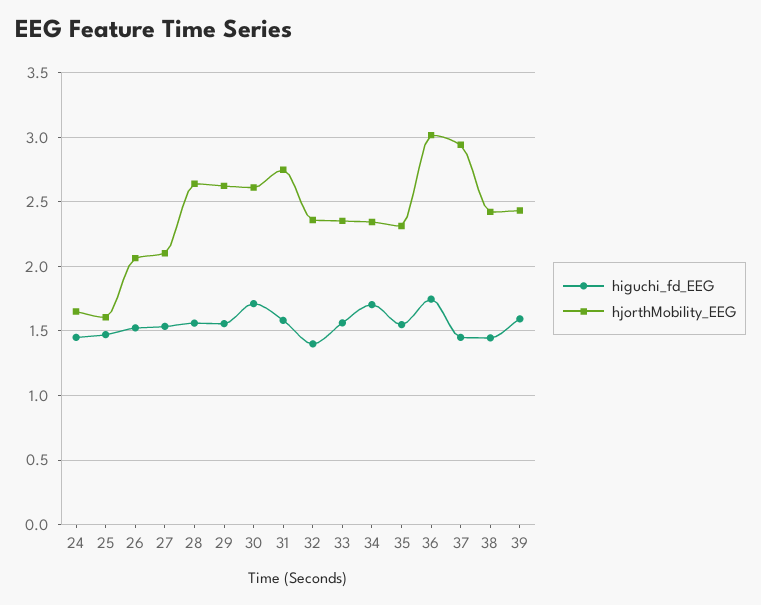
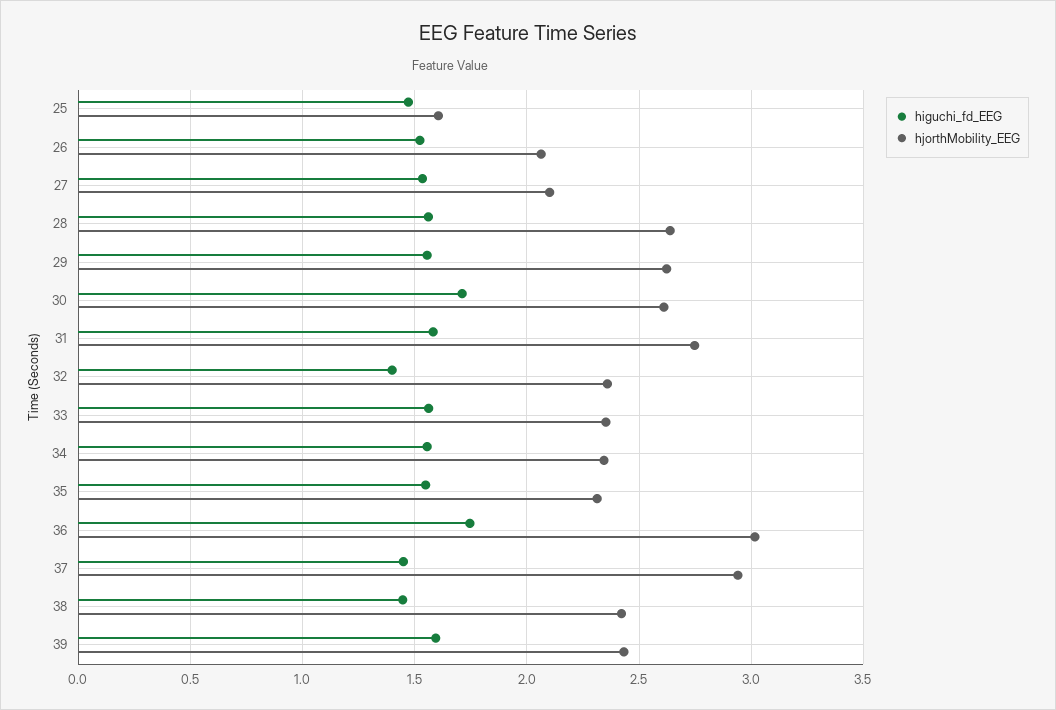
higuchi_fd_EEG, 24: 1.45 -> none
hjorthMobility_EEG, 24: 1.65 -> none
higuchi_fd_EEG, 34: 1.7 -> 1.55

